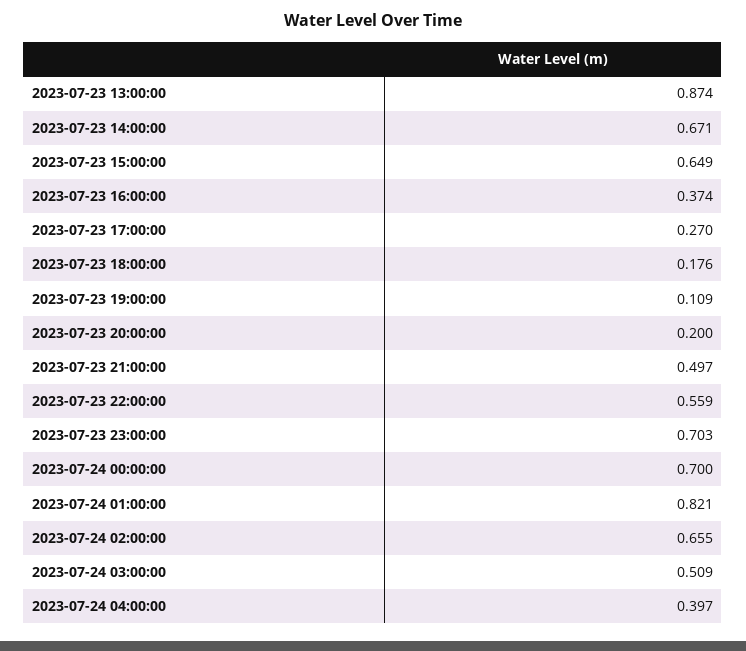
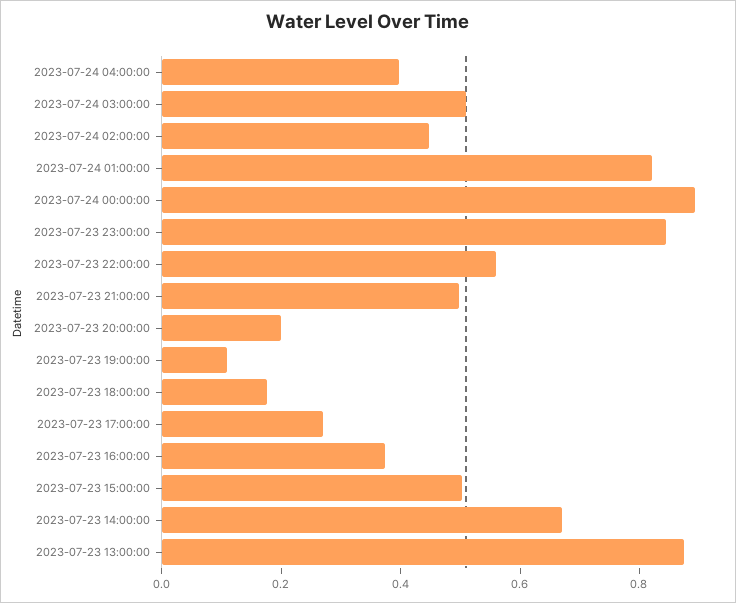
2023-07-23 15:00:00: 0.649 -> 0.5
2023-07-23 23:00:00: 0.703 -> 0.85
2023-07-24 00:00:00: 0.7 -> 0.9
2023-07-24 02:00:00: 0.655 -> 0.45

